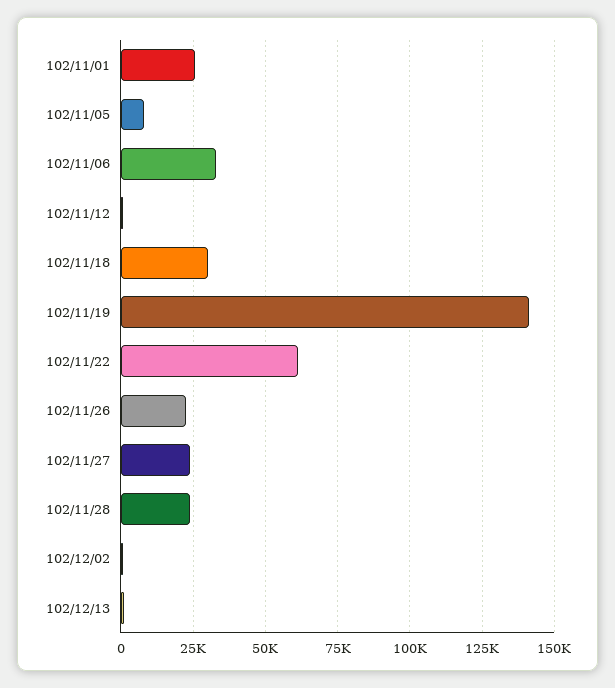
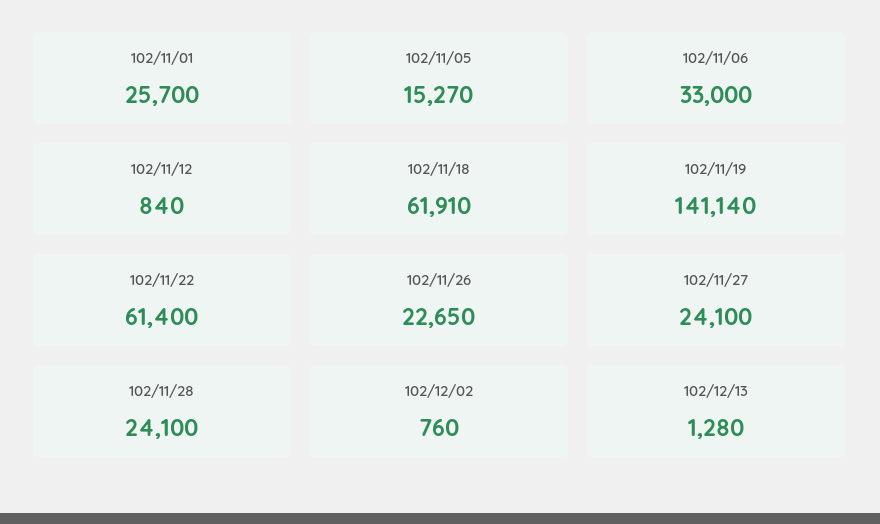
102/11/05: 7500 -> 15270
102/11/18: 30000 -> 61910

